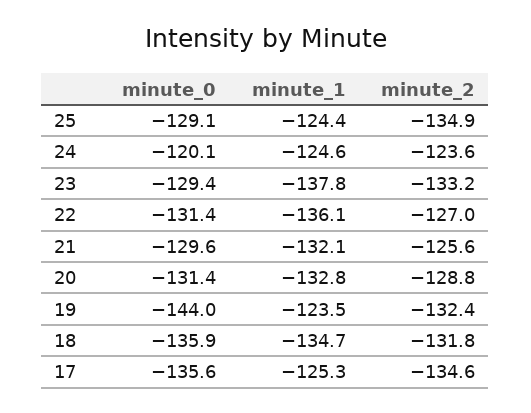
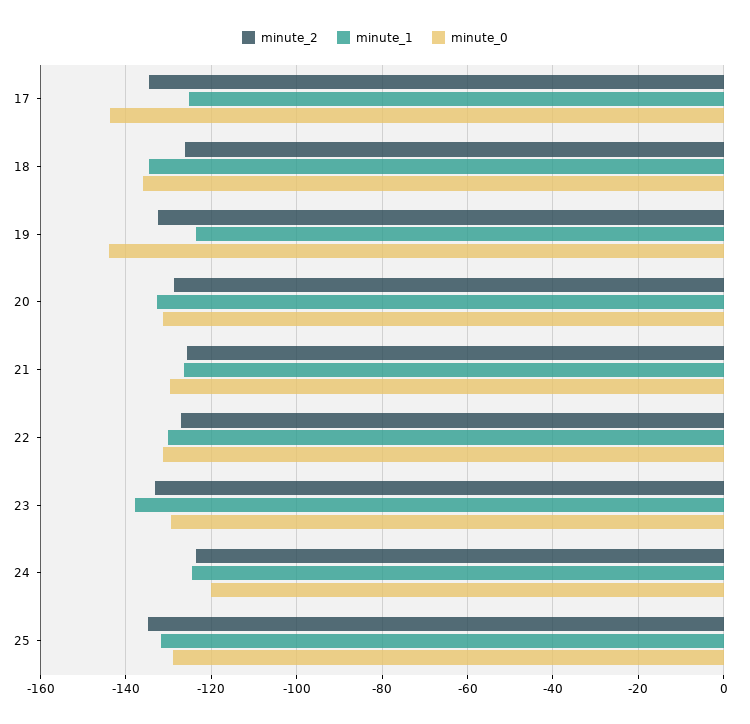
minute_1, 25: -124.4 -> -132
minute_1, 22: -136.1 -> -130
minute_1, 21: -132.1 -> -126
minute_2, 18: -131.8 -> -126
minute_0, 17: -135.6 -> -144

